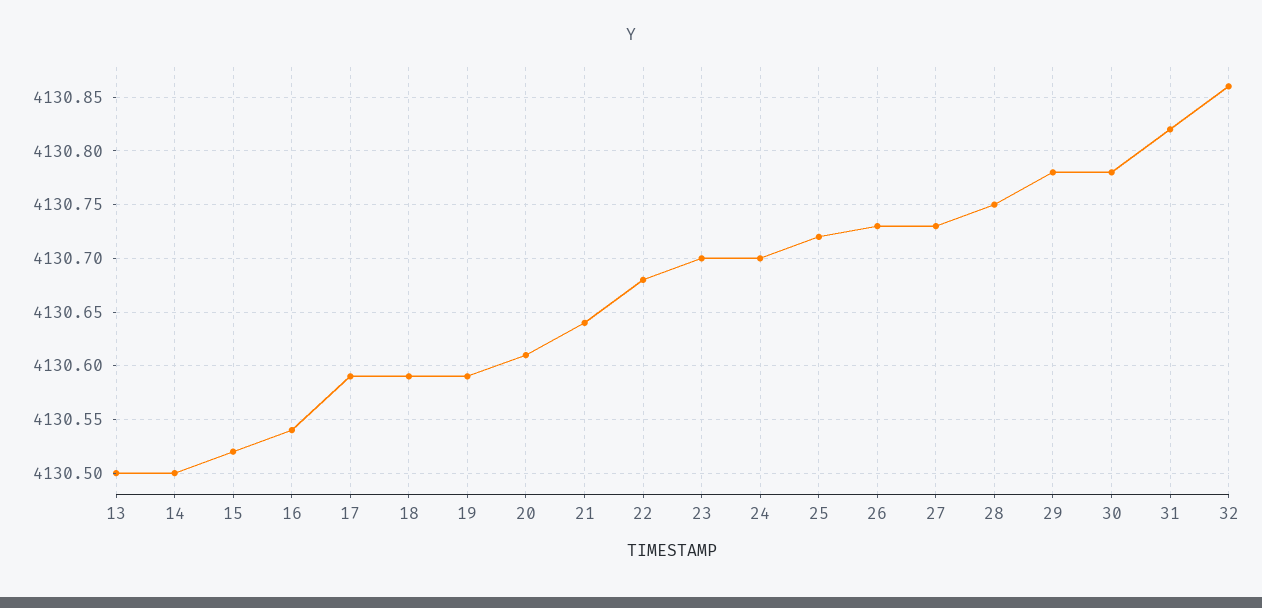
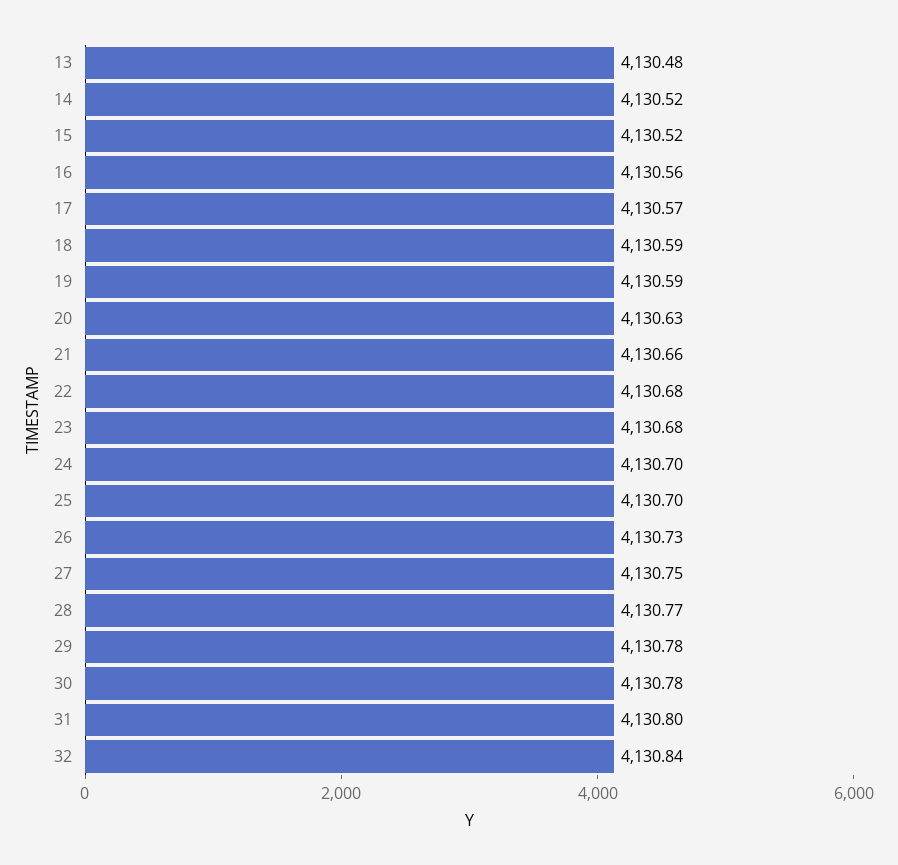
13: 4130.5 -> 4130.48
14: 4130.5 -> 4130.52
16: 4130.54 -> 4130.56
17: 4130.59 -> 4130.57
20: 4130.61 -> 4130.63
21: 4130.64 -> 4130.66
23: 4130.7 -> 4130.68
25: 4130.72 -> 4130.7
27: 4130.73 -> 4130.75
28: 4130.75 -> 4130.77
31: 4130.82 -> 4130.8
32: 4130.86 -> 4130.84

